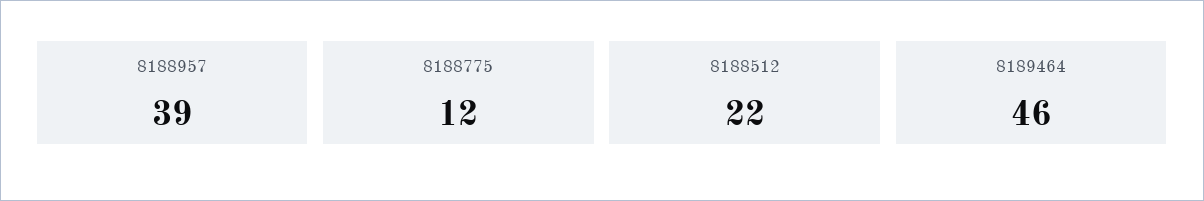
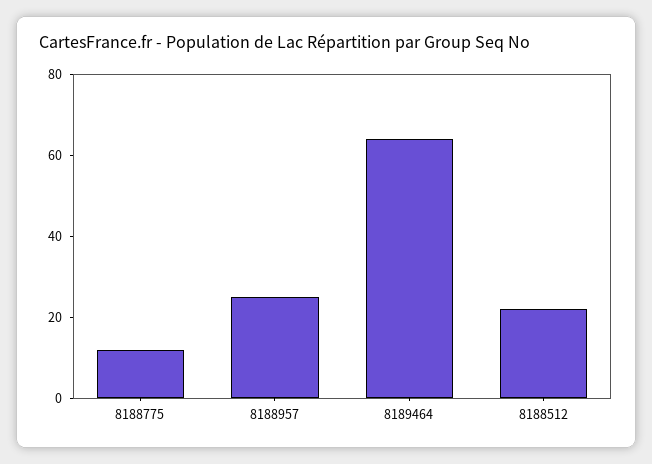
8188957: 39 -> 25
8189464: 46 -> 65

